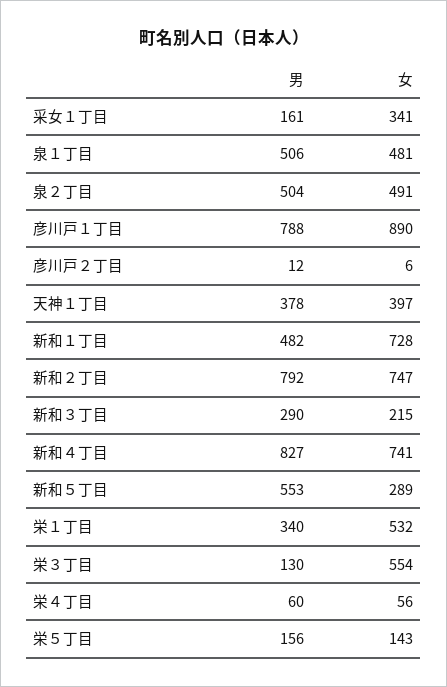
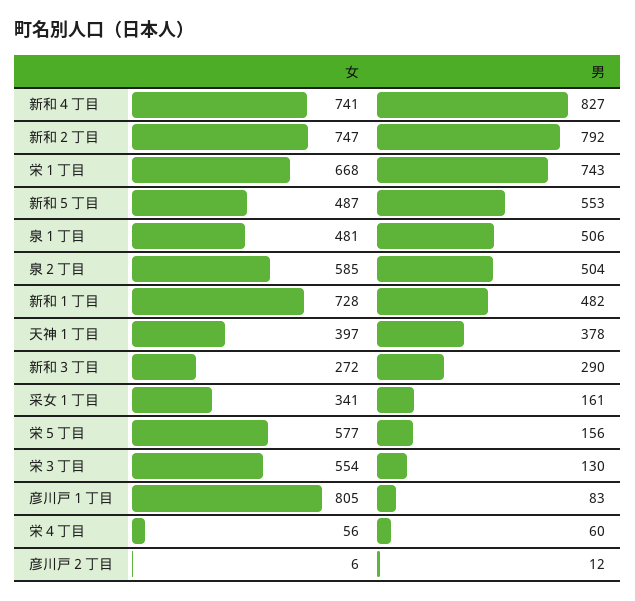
女, 泉２丁目: 491 -> 585
男, 彦川戸１丁目: 788 -> 83
女, 彦川戸１丁目: 890 -> 805
女, 新和３丁目: 215 -> 272
女, 新和５丁目: 289 -> 487
男, 栄１丁目: 340 -> 743
女, 栄１丁目: 532 -> 668
女, 栄５丁目: 143 -> 577

